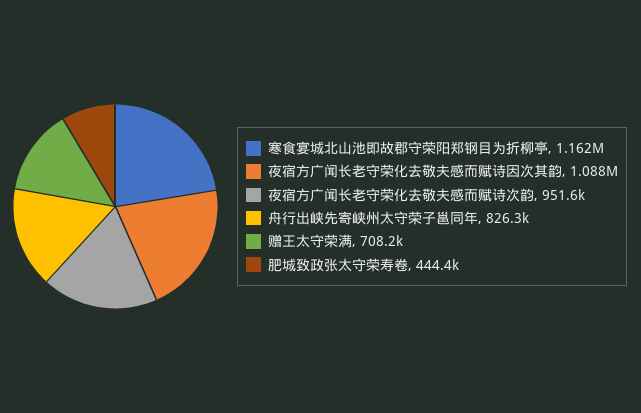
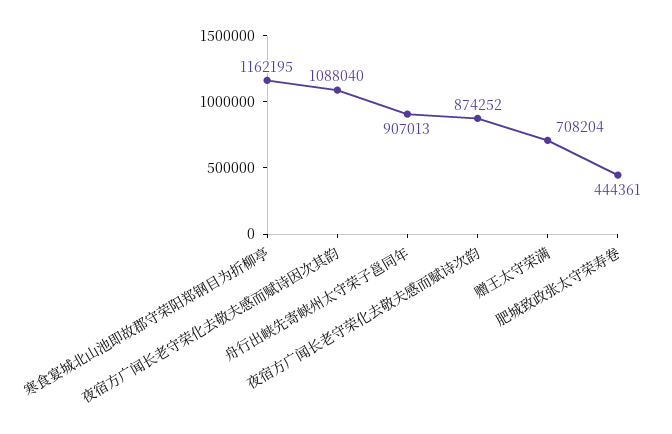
夜宿方广闻长老守荣化去敬夫感而赋诗次韵: 951600 -> 874252
舟行出峡先寄峡州太守荣子邕同年: 826300 -> 907013

